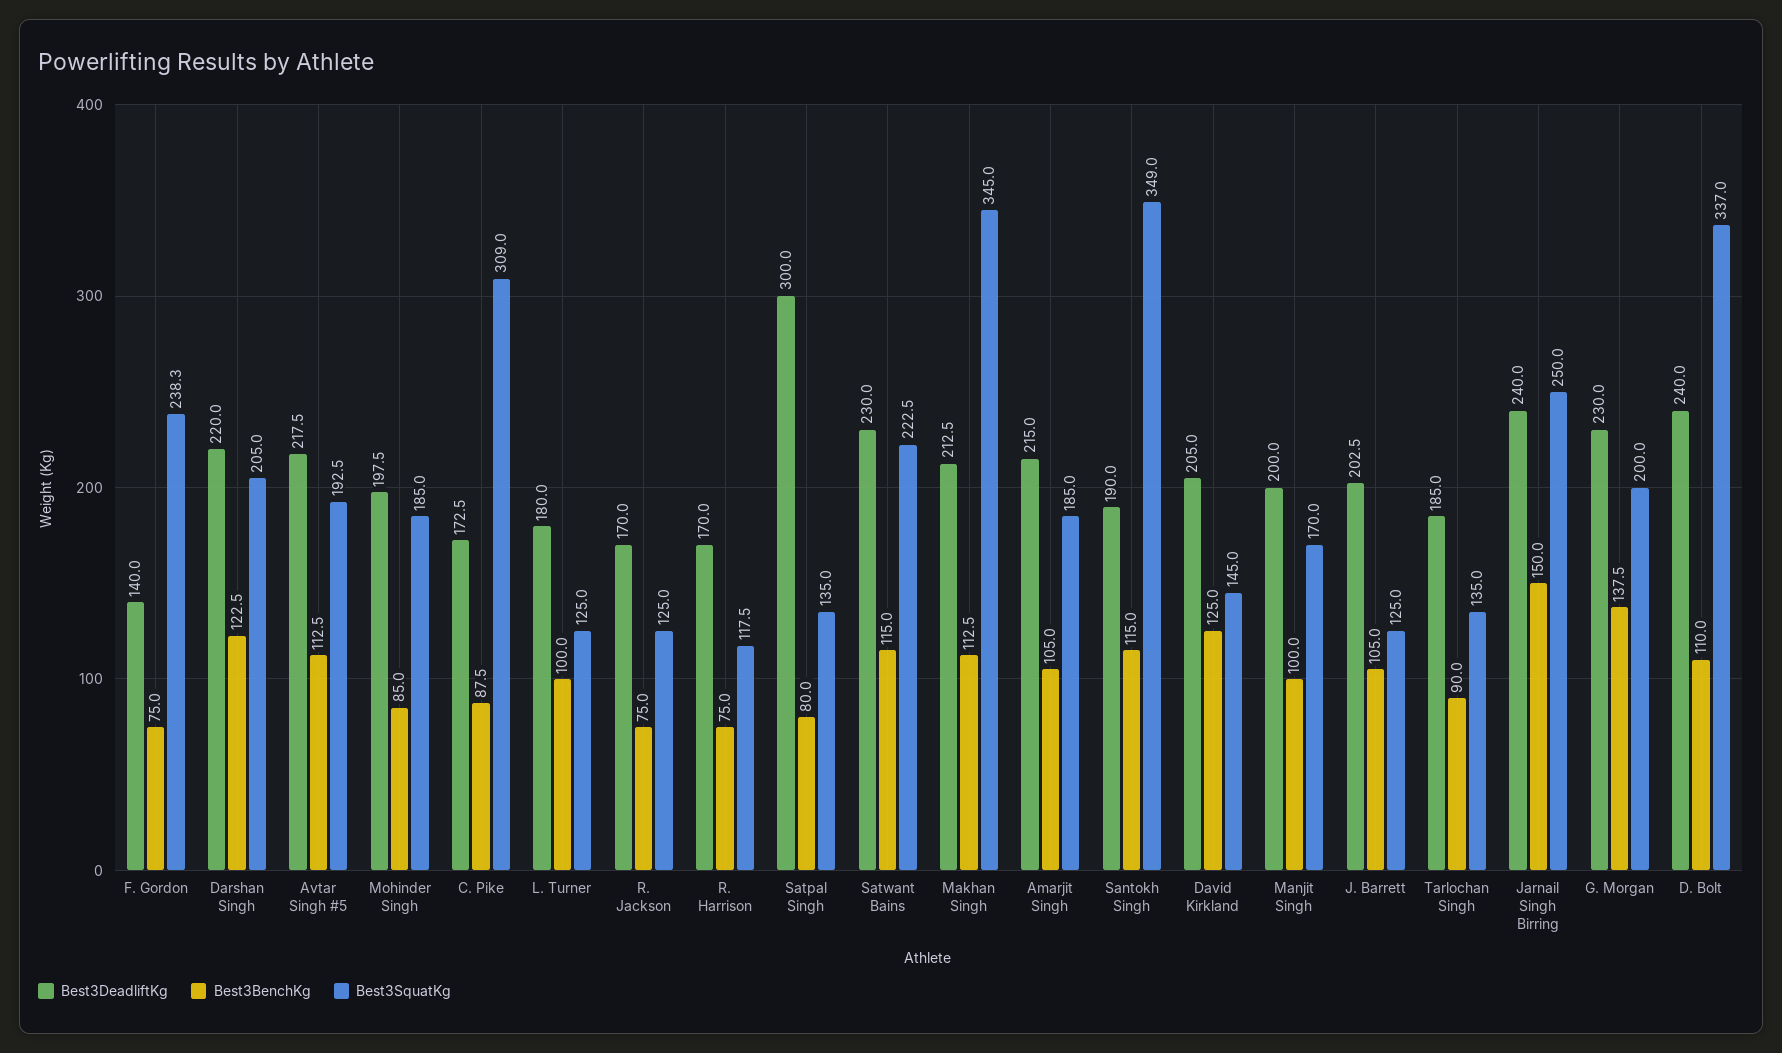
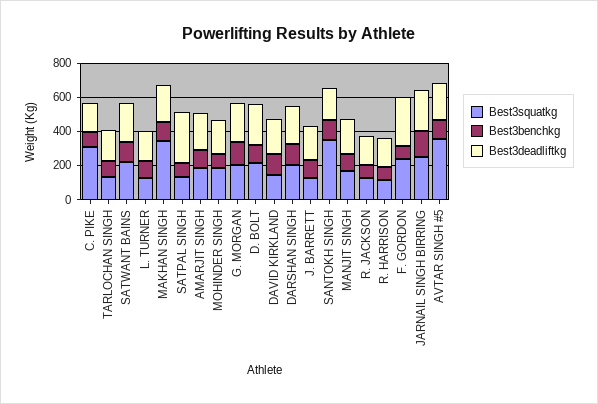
Best3DeadliftKg, F. Gordon: 140 -> 300
Best3SquatKg, Avtar Singh #5: 192.5 -> 350
Best3SquatKg, D. Bolt: 337 -> 200

